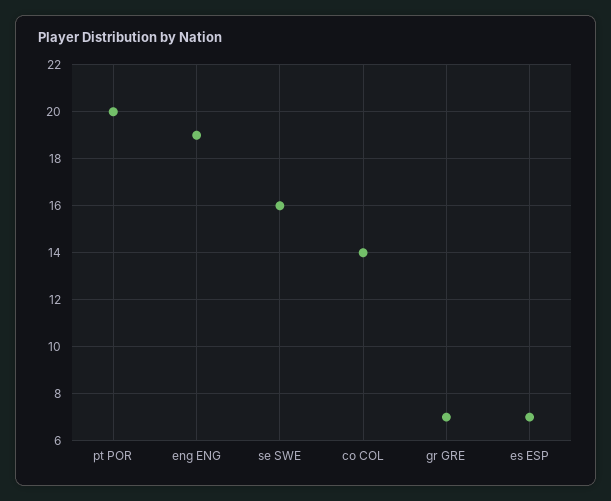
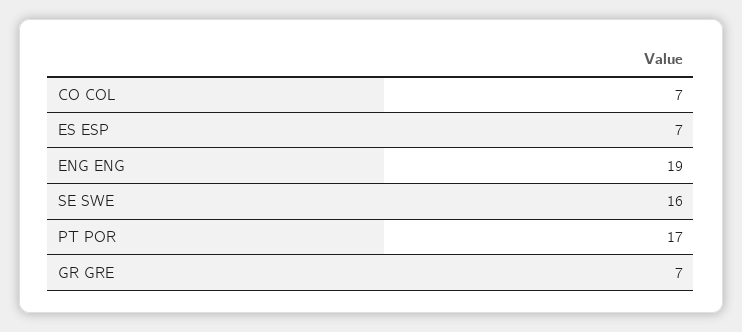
pt POR: 20 -> 17
co COL: 14 -> 7

